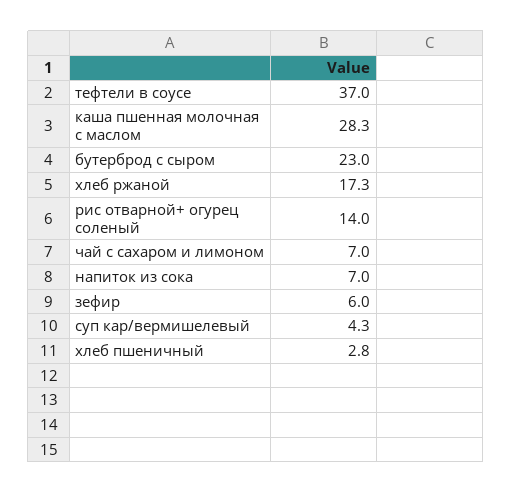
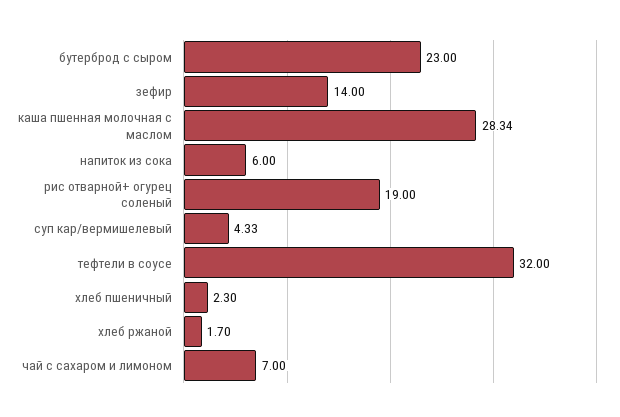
тефтели в соусе: 37 -> 32
хлеб ржаной: 17.3 -> 1.7
рис отварной+ огурец соленый: 14 -> 19
напиток из сока: 7 -> 6
зефир: 6 -> 14
хлеб пшеничный: 2.8 -> 2.3

